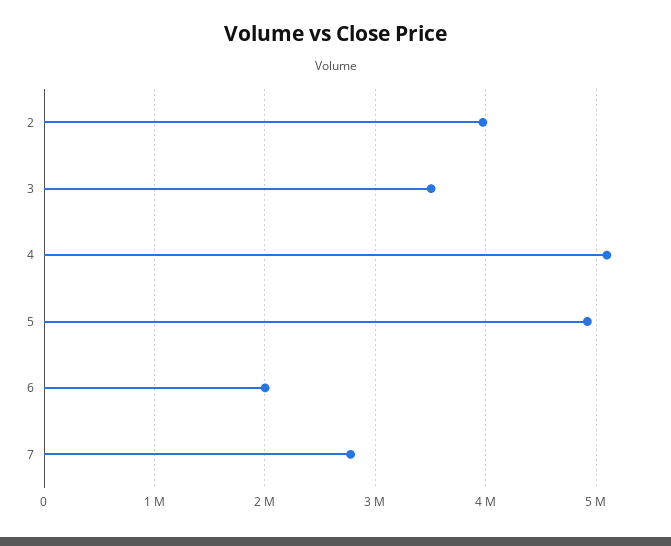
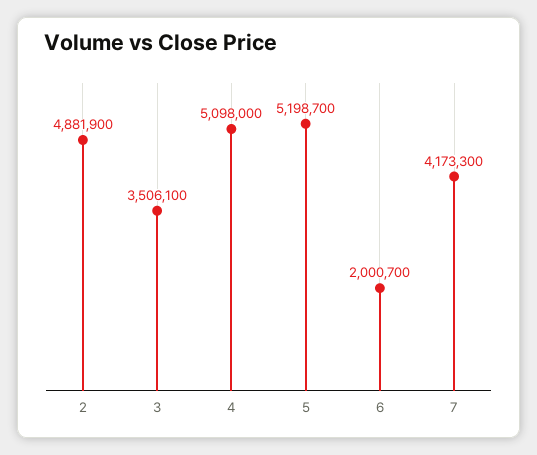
2: 4000000 -> 4881900
5: 4900000 -> 5198700
7: 2800000 -> 4173300

